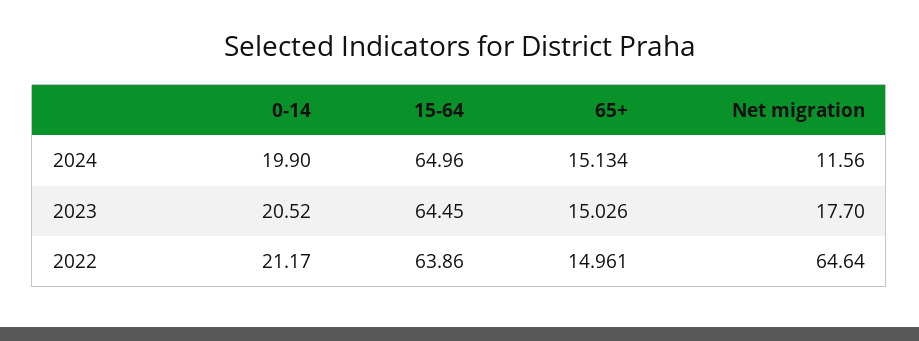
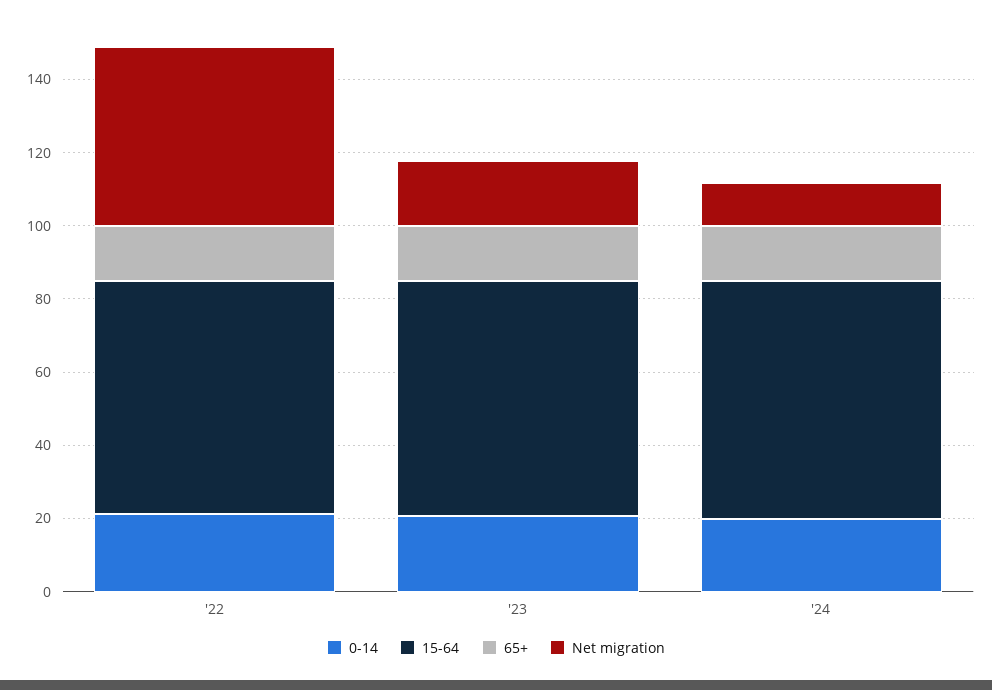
Net migration, 2022: 64.64 -> 50

